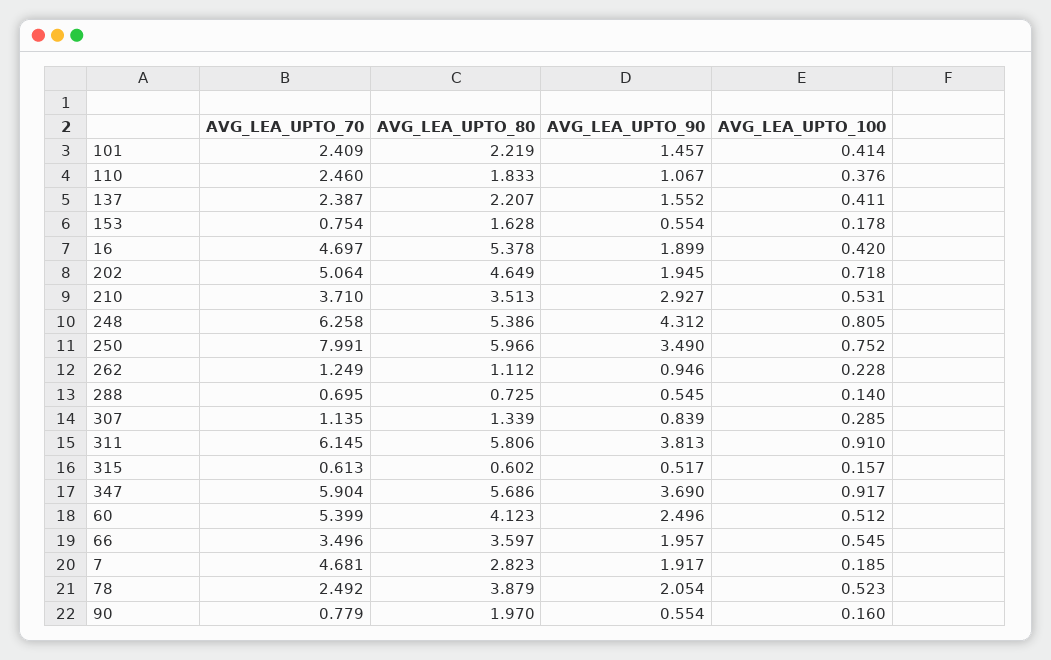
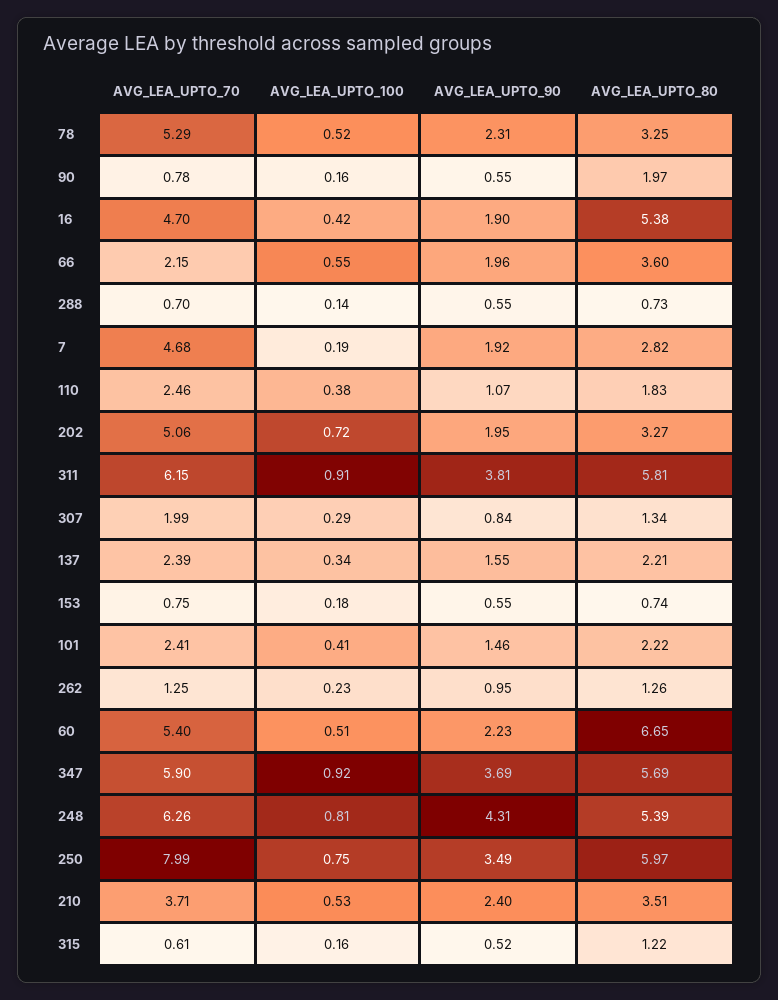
AVG_LEA_UPTO_100, 137: 0.411 -> 0.34
AVG_LEA_UPTO_80, 153: 1.628 -> 0.74
AVG_LEA_UPTO_80, 202: 4.649 -> 3.27
AVG_LEA_UPTO_90, 210: 2.927 -> 2.4
AVG_LEA_UPTO_80, 262: 1.112 -> 1.26
AVG_LEA_UPTO_70, 307: 1.135 -> 1.99
AVG_LEA_UPTO_80, 315: 0.602 -> 1.22
AVG_LEA_UPTO_80, 60: 4.123 -> 6.65
AVG_LEA_UPTO_90, 60: 2.496 -> 2.23
AVG_LEA_UPTO_70, 66: 3.496 -> 2.15
AVG_LEA_UPTO_70, 78: 2.492 -> 5.29
AVG_LEA_UPTO_80, 78: 3.879 -> 3.25
AVG_LEA_UPTO_90, 78: 2.054 -> 2.31

